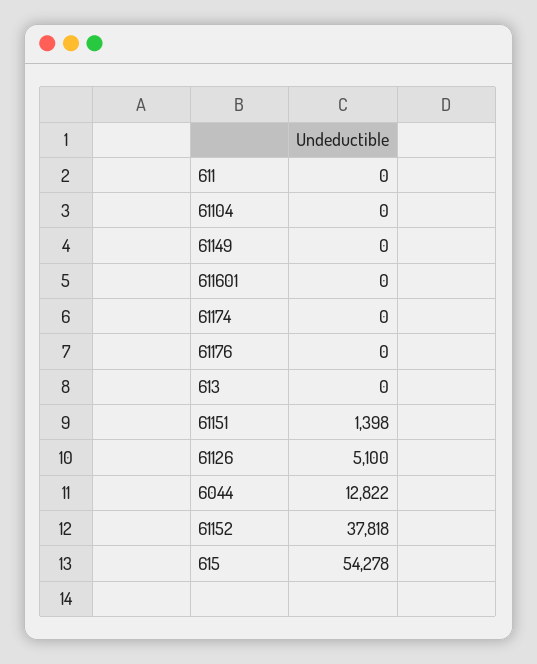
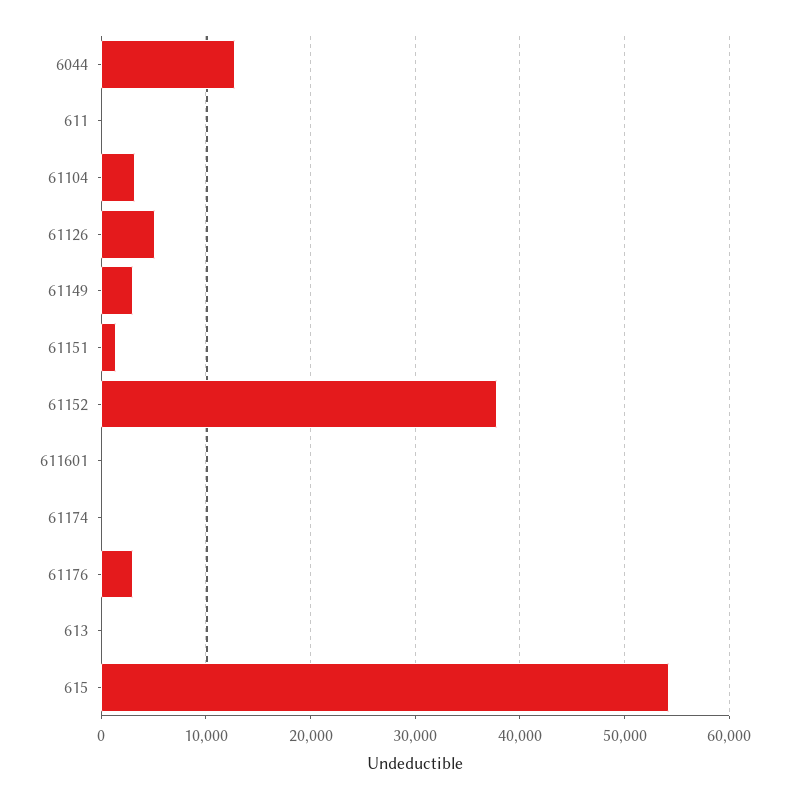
61104: 0 -> 3000
61149: 0 -> 3000
61176: 0 -> 3000

